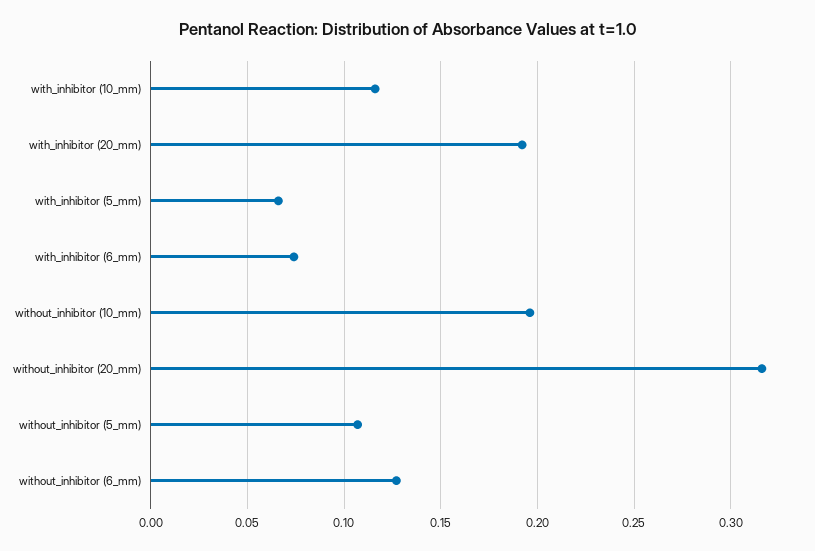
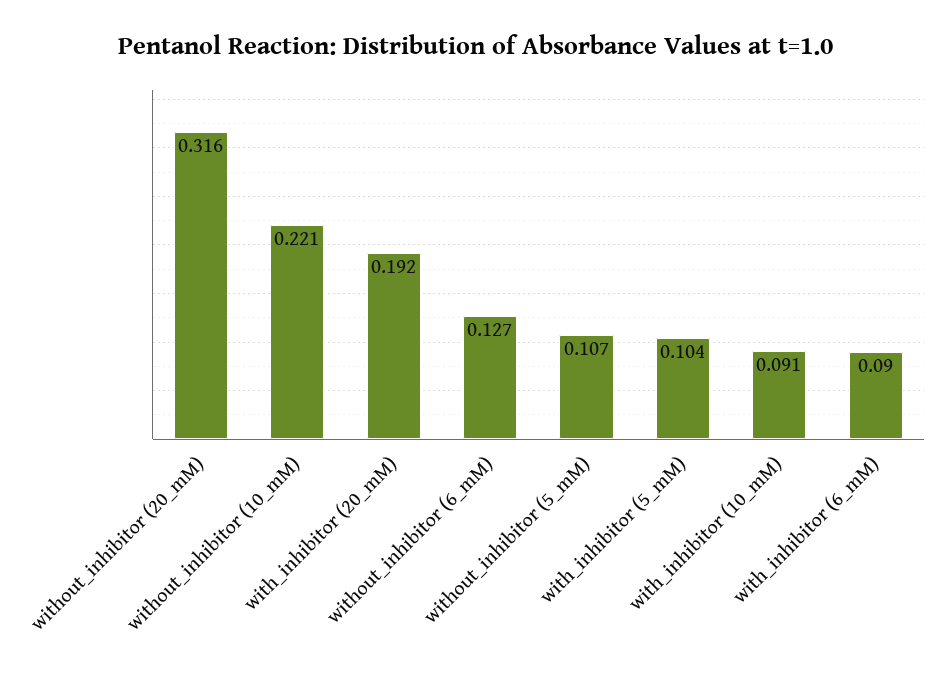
with_inhibitor (10_mm): 0.115 -> 0.091
with_inhibitor (5_mm): 0.065 -> 0.104
with_inhibitor (6_mm): 0.075 -> 0.09
without_inhibitor (10_mm): 0.195 -> 0.221

